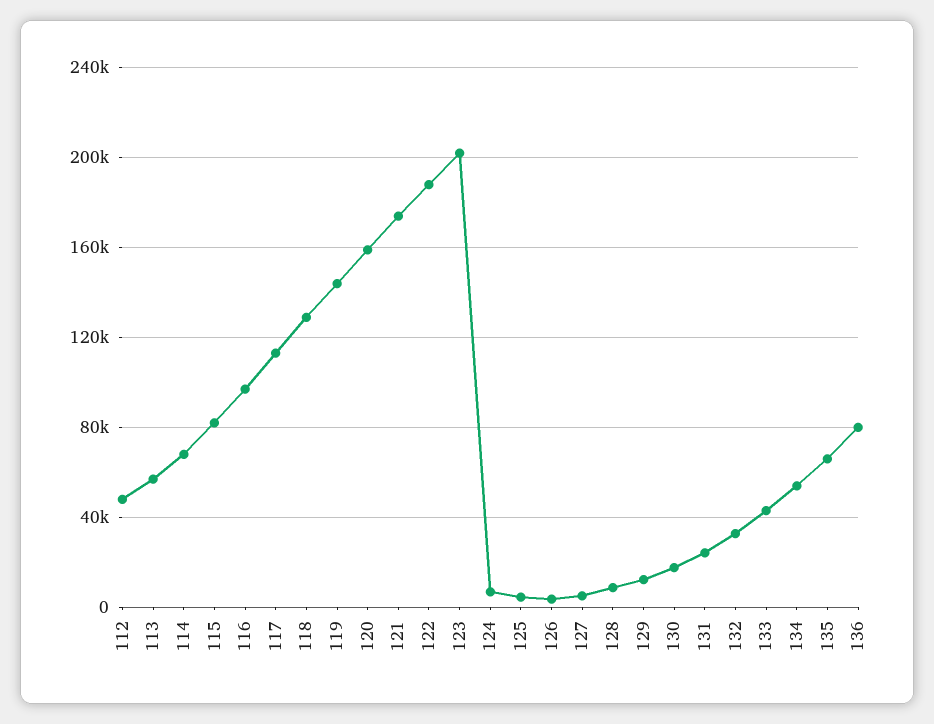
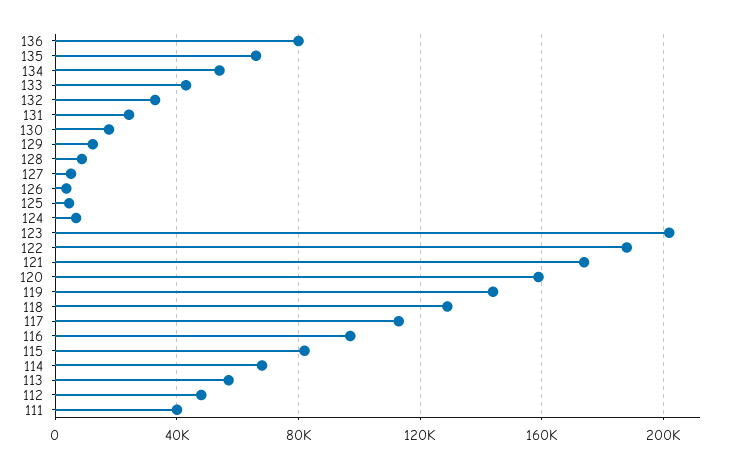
111: none -> 40000

